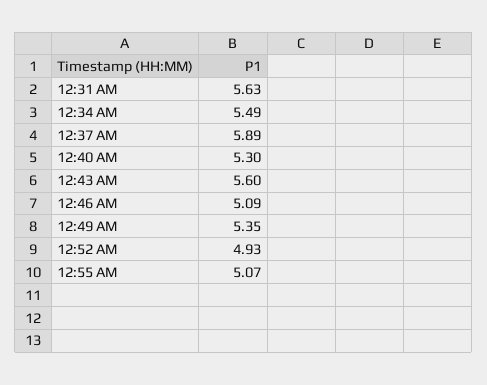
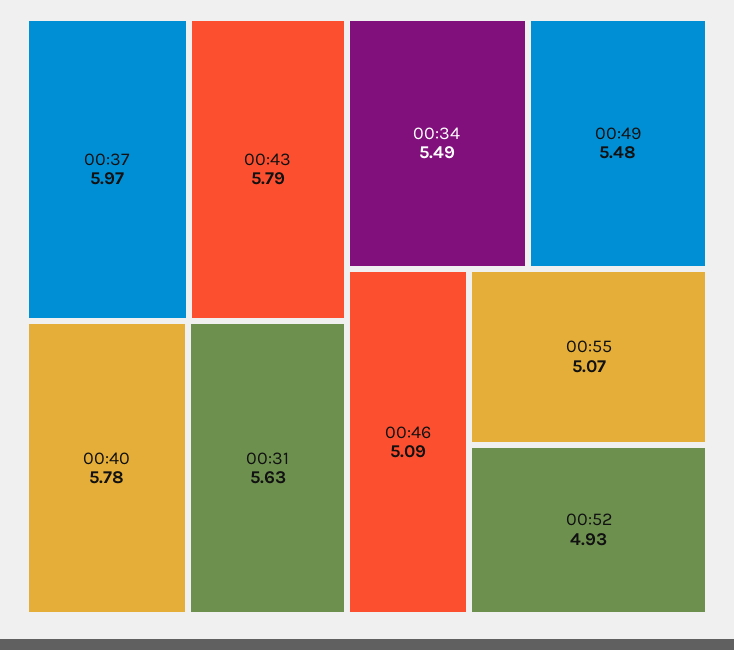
12:37 AM: 5.89 -> 5.97
12:40 AM: 5.3 -> 5.78
12:43 AM: 5.6 -> 5.79
12:49 AM: 5.35 -> 5.48

